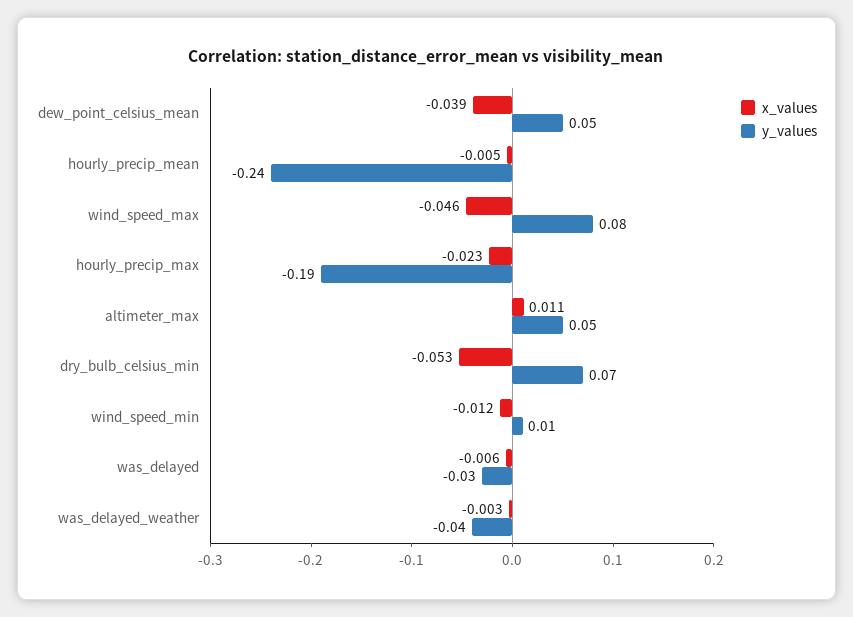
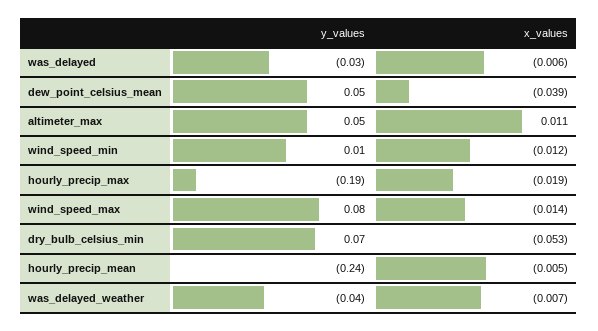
x_values, wind_speed_max: -0.046 -> -0.014
x_values, hourly_precip_max: -0.023 -> -0.019
x_values, was_delayed_weather: -0.003 -> -0.007

